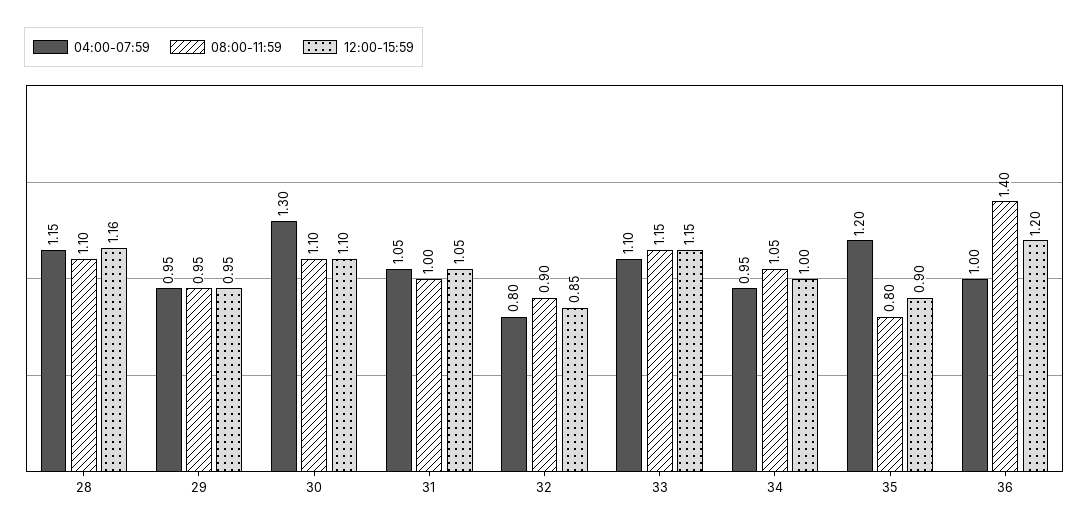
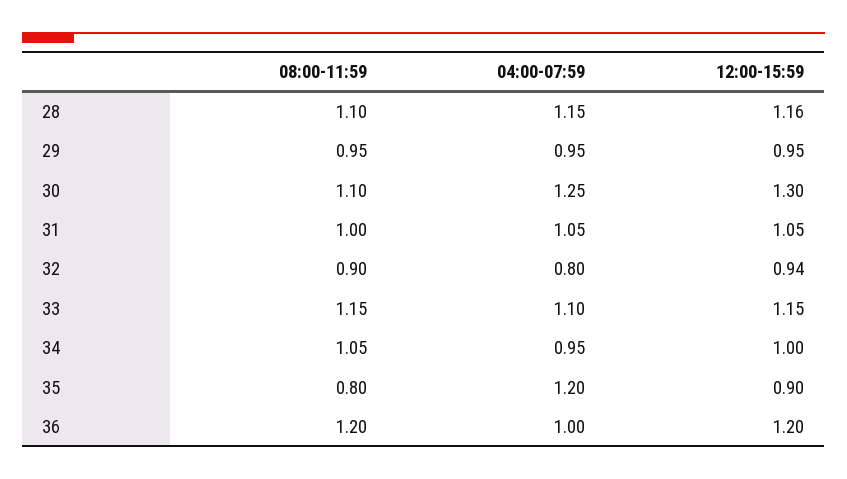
04:00-07:59, 30: 1.3 -> 1.25
12:00-15:59, 30: 1.1 -> 1.3
12:00-15:59, 32: 0.85 -> 0.94
08:00-11:59, 36: 1.4 -> 1.2

